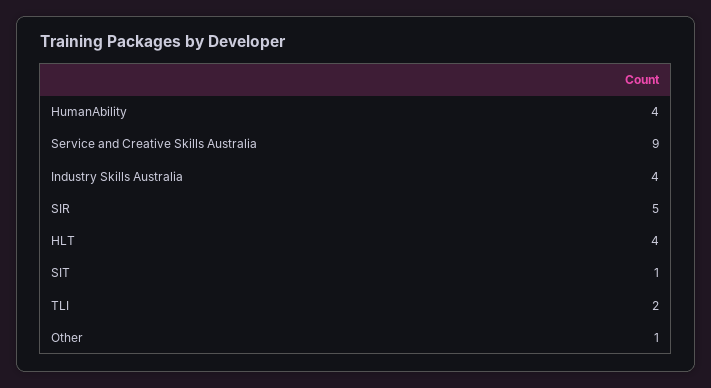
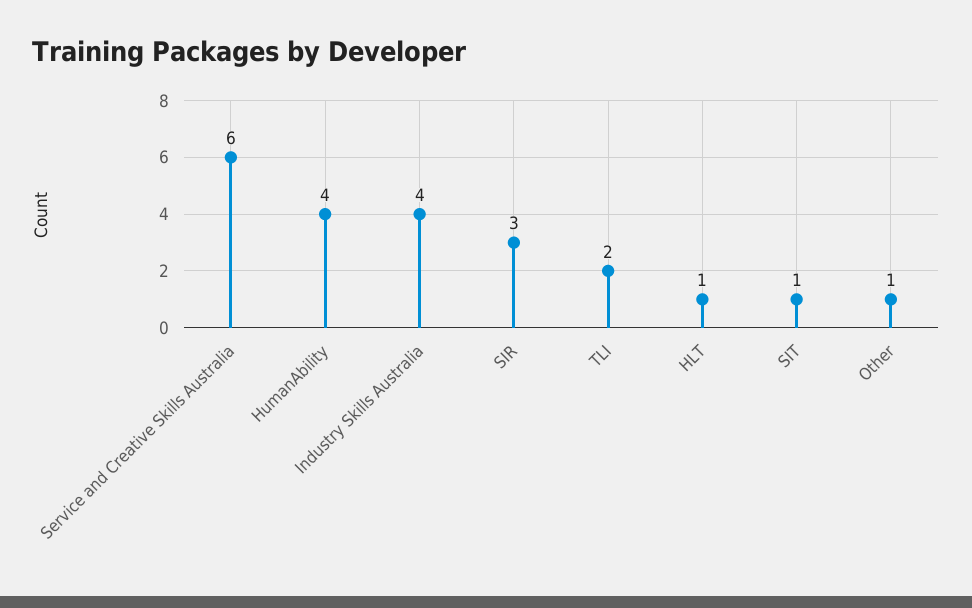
Service and Creative Skills Australia: 9 -> 6
SIR: 5 -> 3
HLT: 4 -> 1

